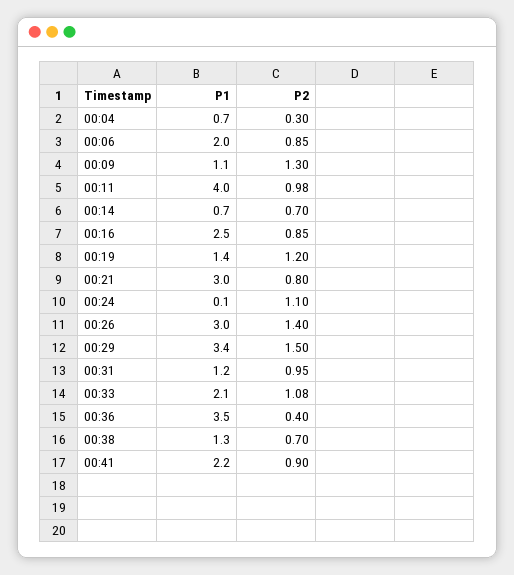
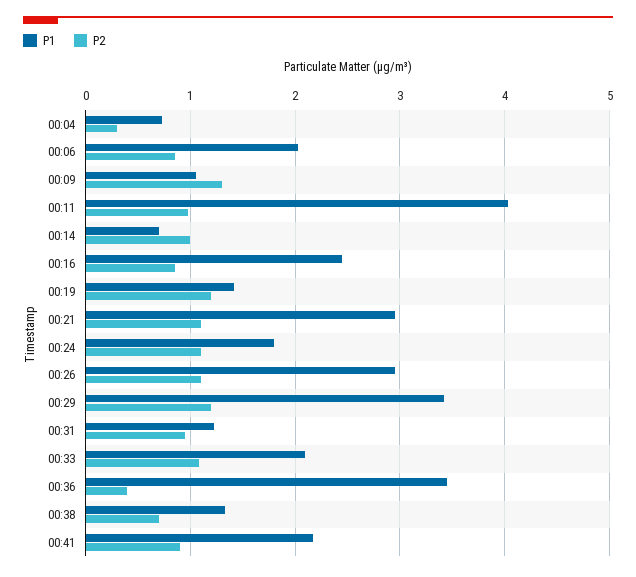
P2, 00:14: 0.7 -> 1
P2, 00:21: 0.8 -> 1.1
P1, 00:24: 0.1 -> 1.8
P2, 00:26: 1.4 -> 1.1
P2, 00:29: 1.5 -> 1.2

